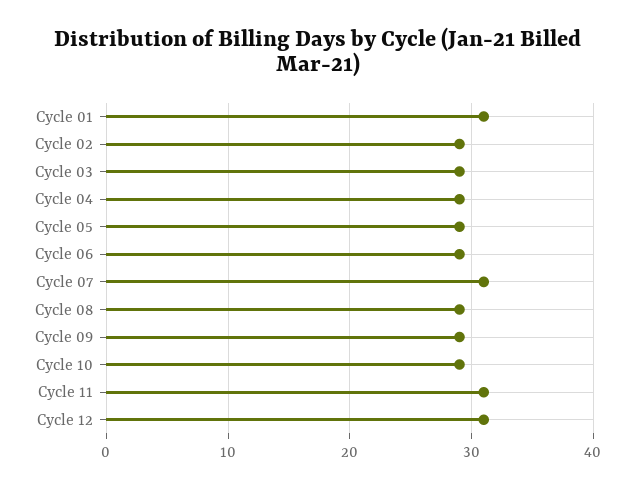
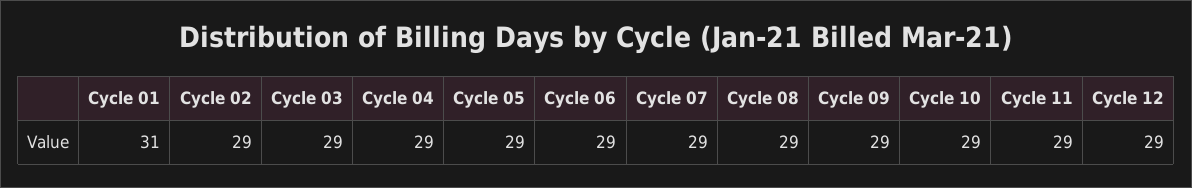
Cycle 07: 31 -> 29
Cycle 11: 31 -> 29
Cycle 12: 31 -> 29

